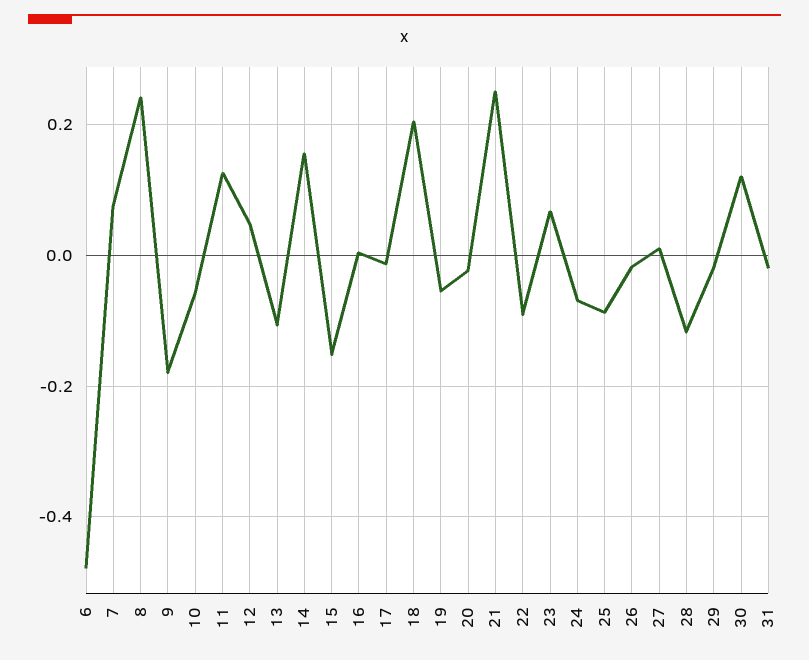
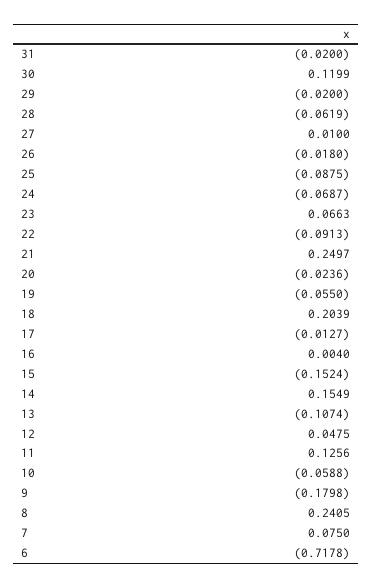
6: -0.48 -> -0.7178
28: -0.12 -> -0.0619

